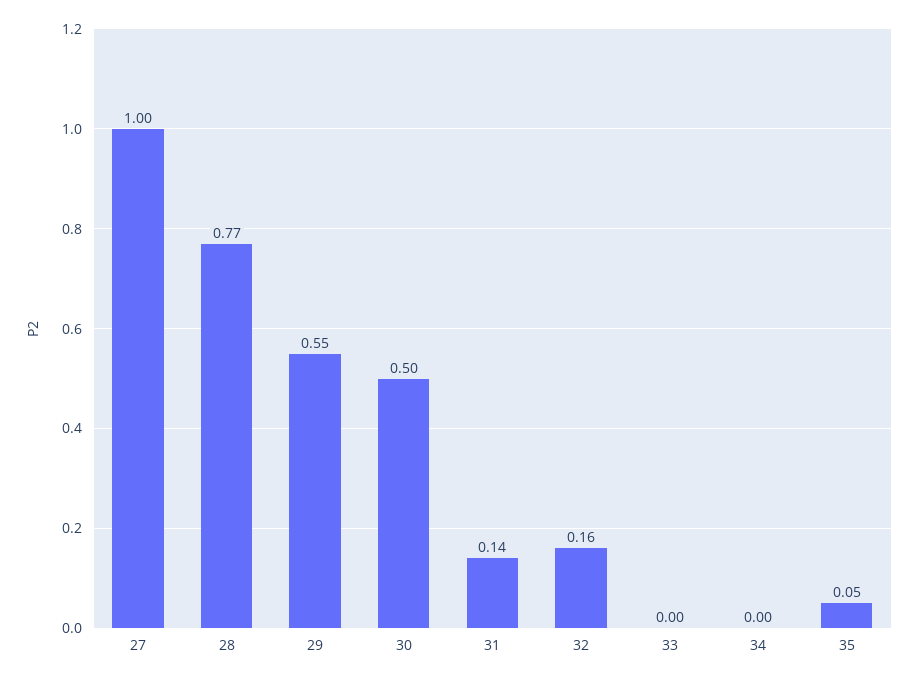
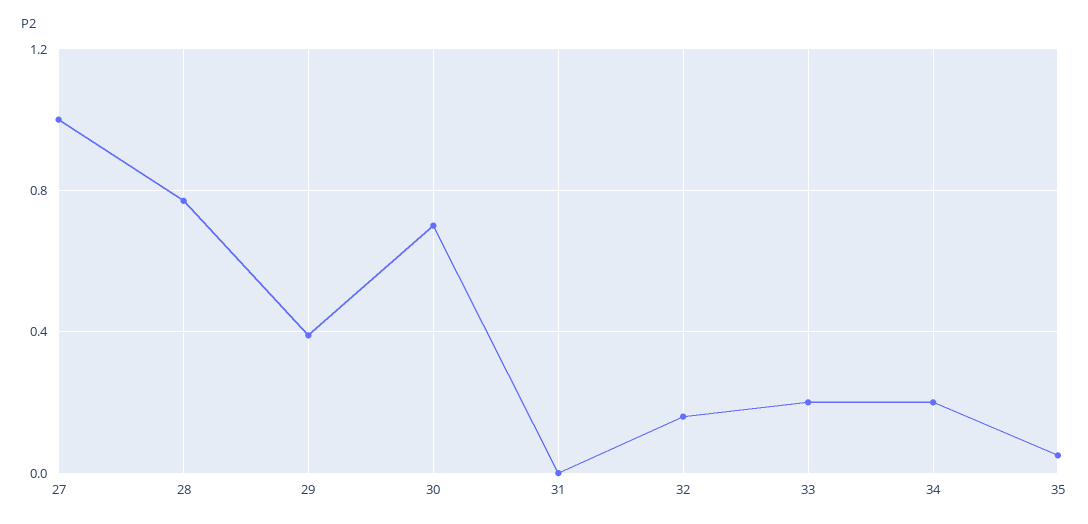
29: 0.55 -> 0.4
30: 0.5 -> 0.7
31: 0.14 -> 0
33: 0 -> 0.2
34: 0 -> 0.2

